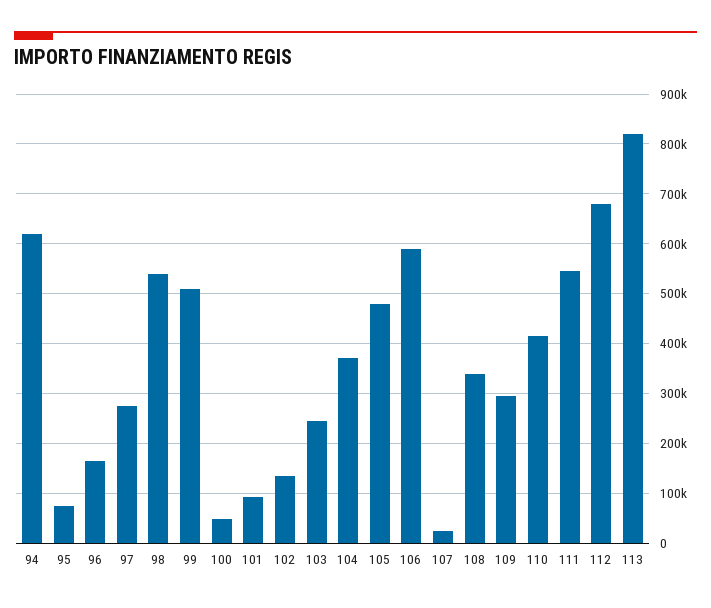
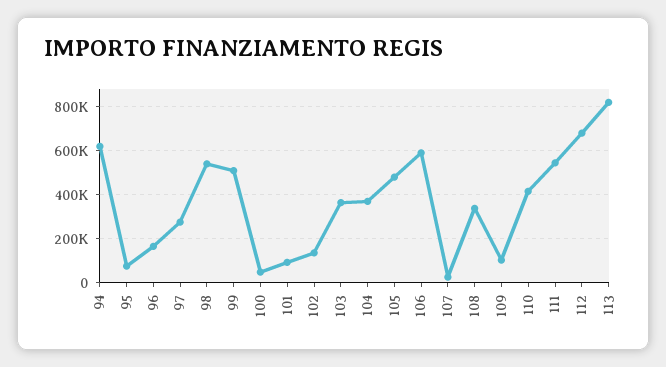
103: 240000 -> 350000
109: 300000 -> 100000

